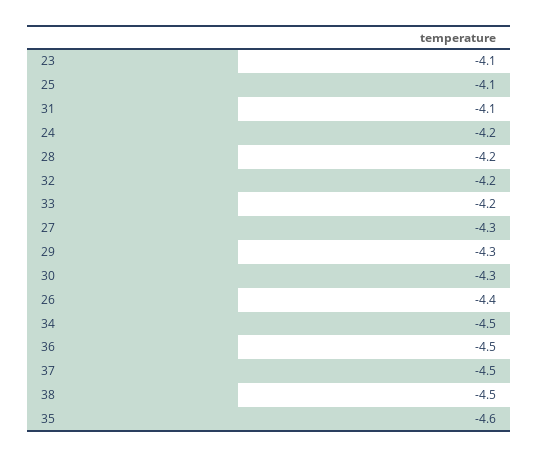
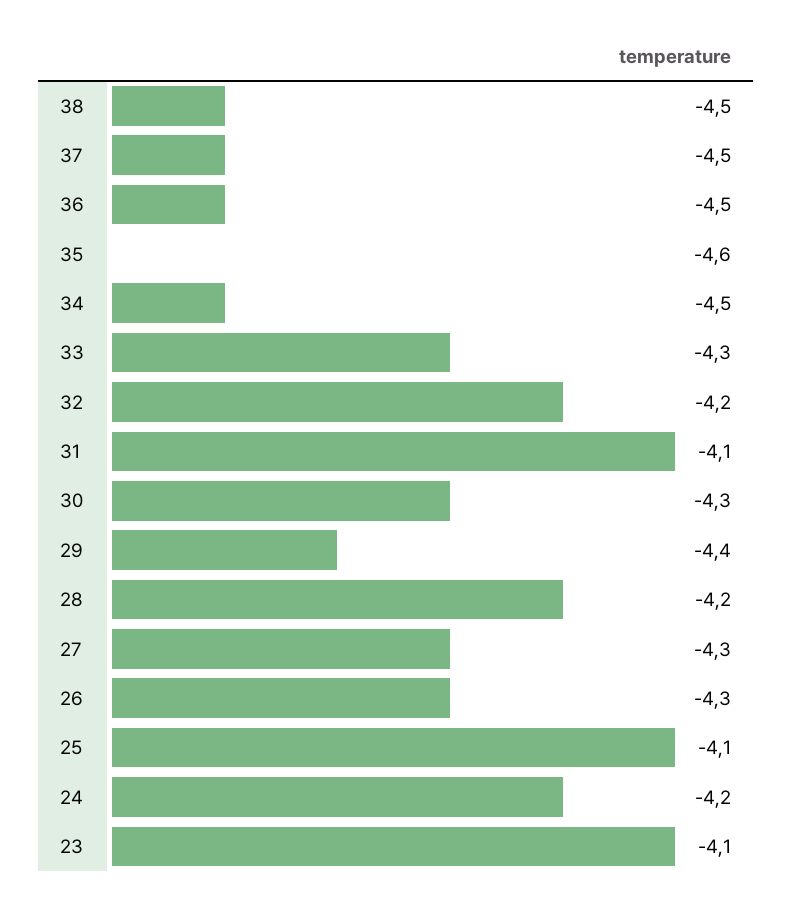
33: -4.2 -> -4.3
29: -4.3 -> -4.4
26: -4.4 -> -4.3

